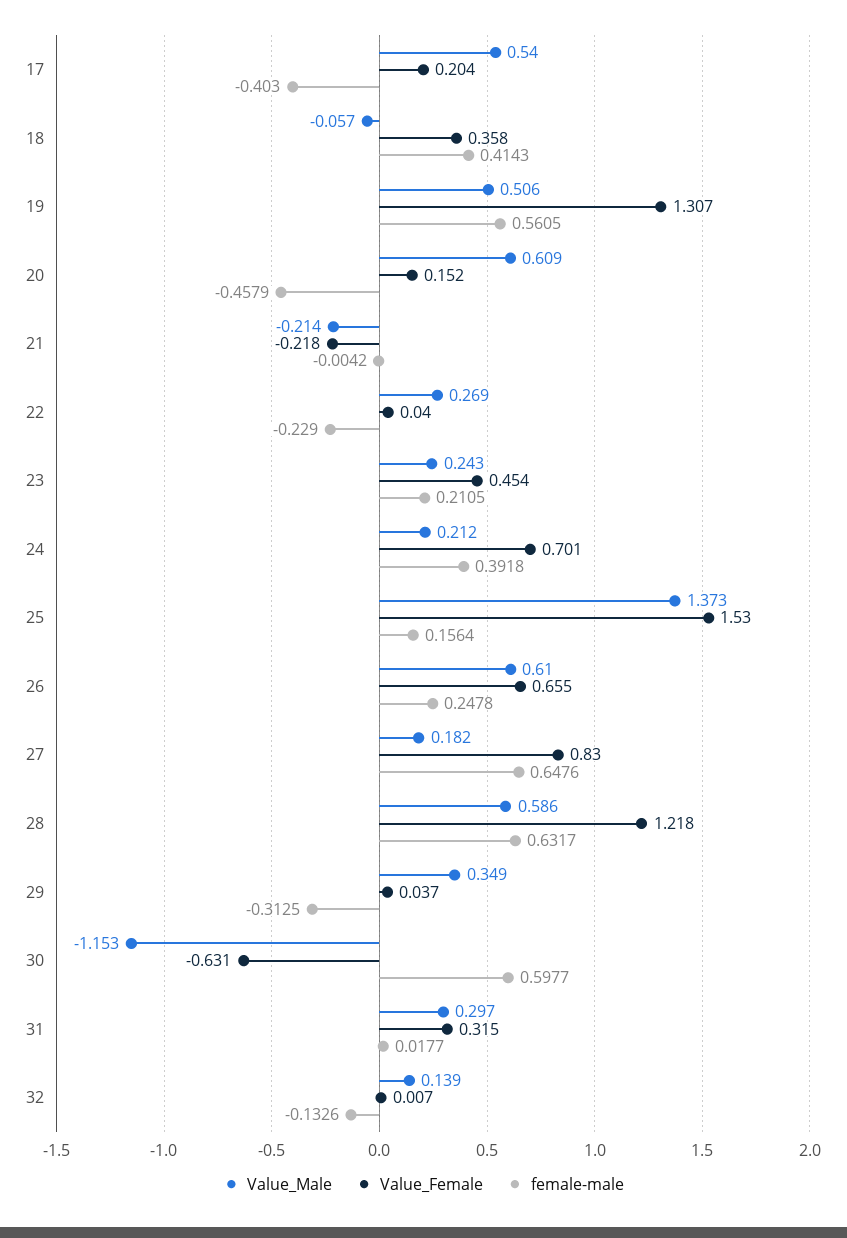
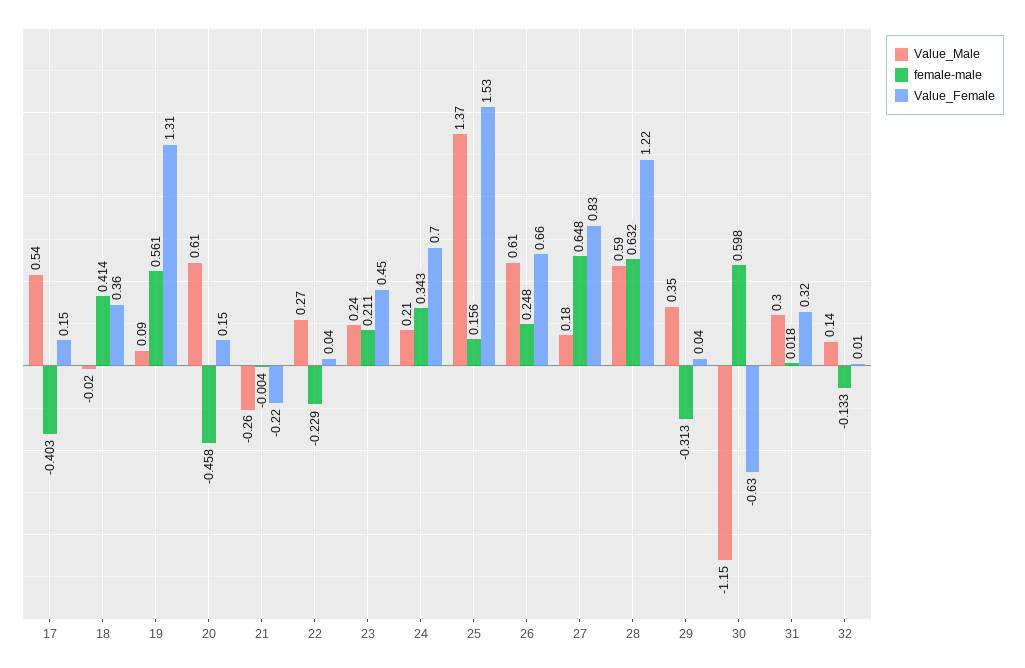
Value_Female, 17: 0.204 -> 0.15
Value_Male, 18: -0.057 -> -0.02
Value_Male, 19: 0.506 -> 0.09
Value_Male, 21: -0.214 -> -0.26
female-male, 24: 0.3918 -> 0.343

